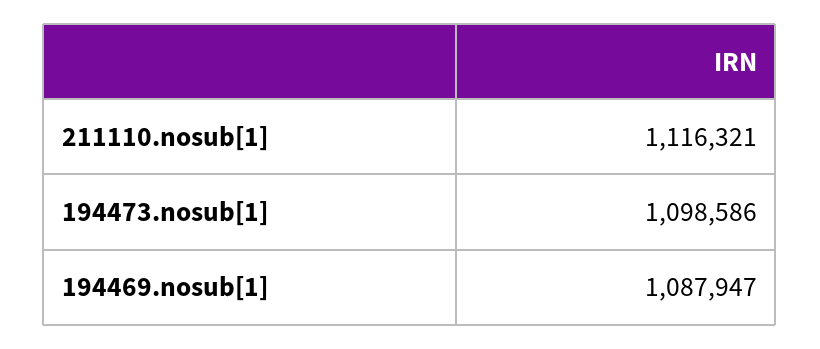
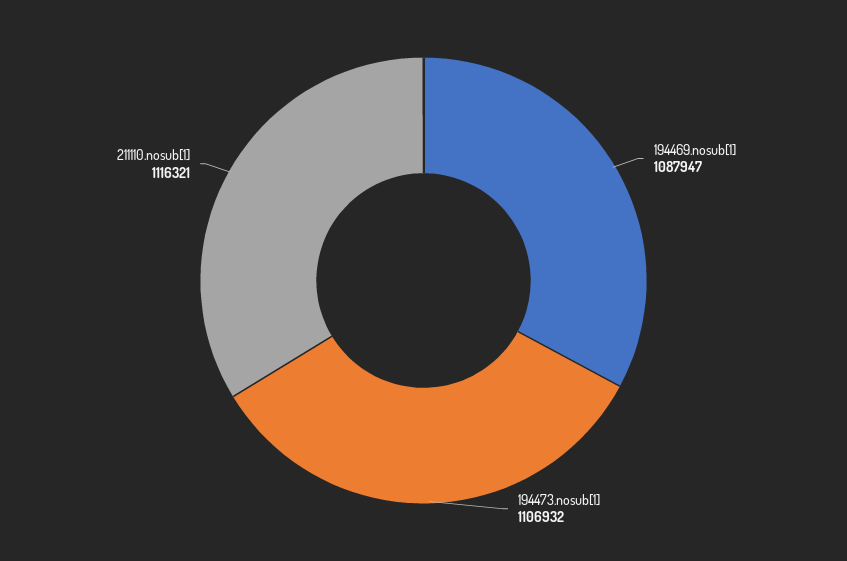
194473.nosub[1]: 1098586 -> 1106932

